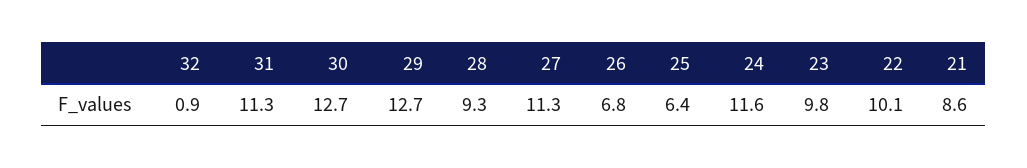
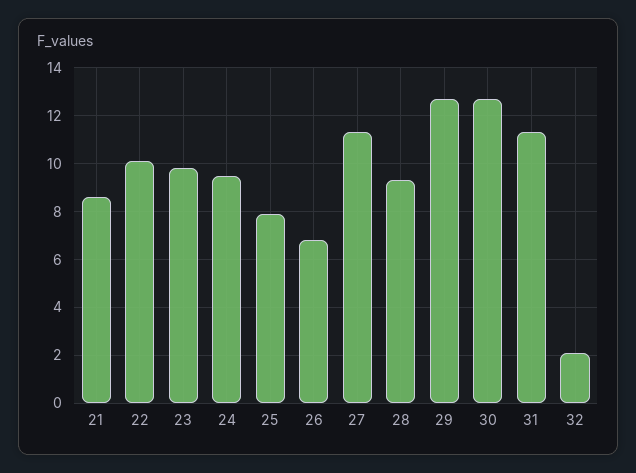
32: 0.9 -> 2
25: 6.4 -> 8
24: 11.6 -> 9.5

